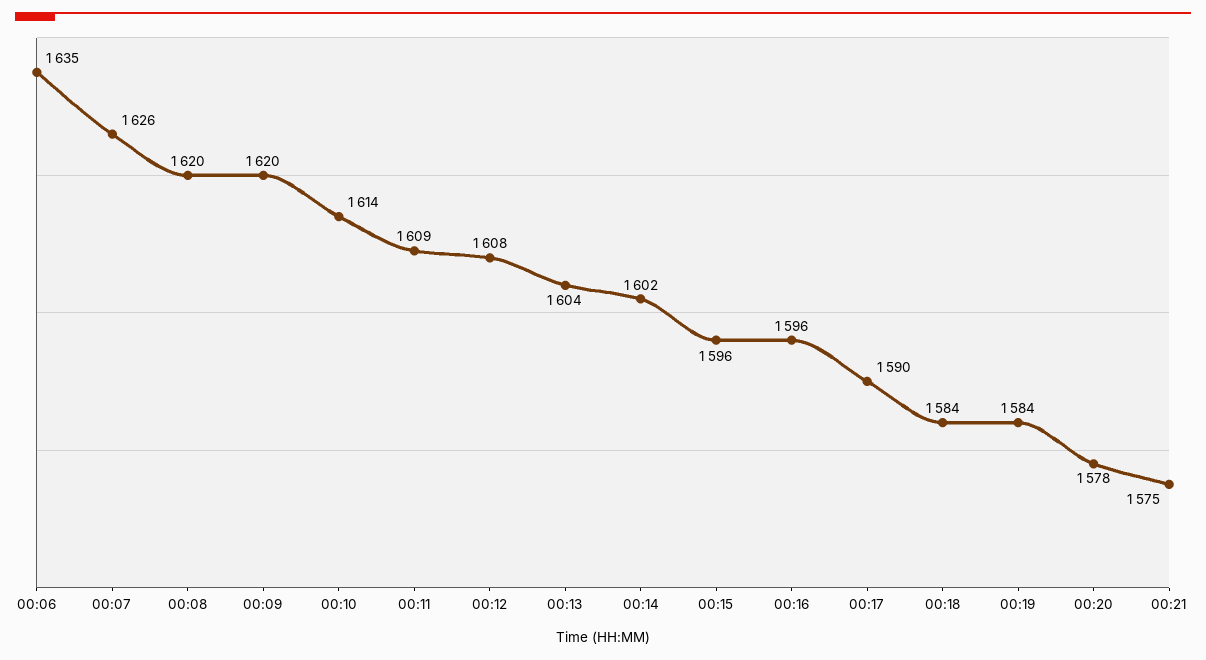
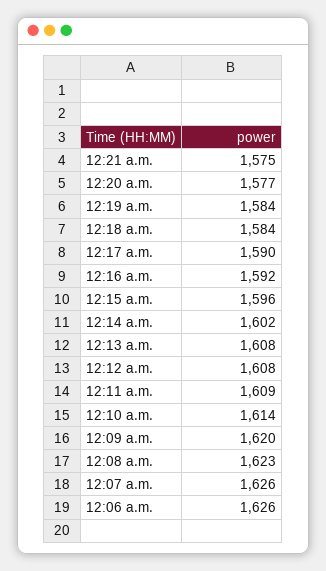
00:06: 1635 -> 1626
00:08: 1620 -> 1623
00:13: 1604 -> 1608
00:16: 1596 -> 1592
00:20: 1578 -> 1577

